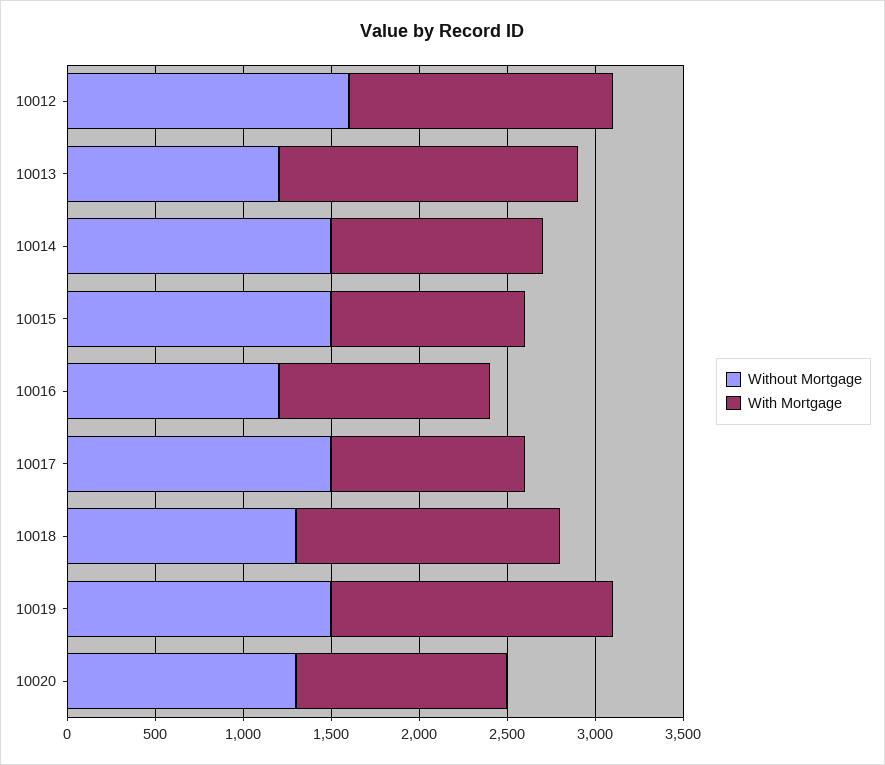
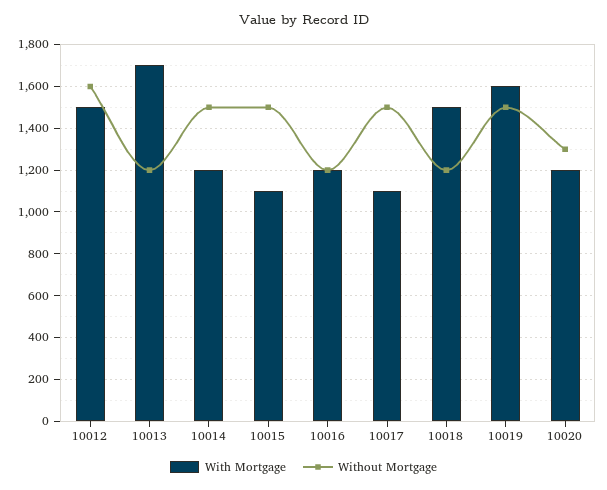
Without Mortgage, 10018: 1300 -> 1200

